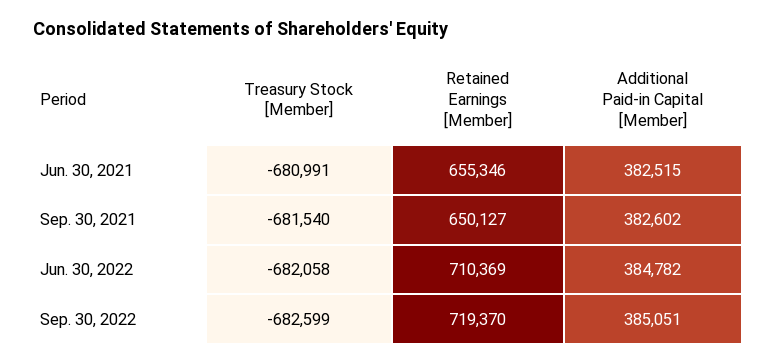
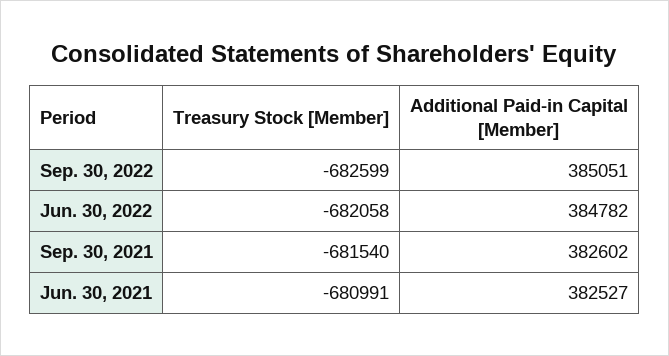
Retained Earnings [Member], Jun. 30, 2021: 655346 -> none
Additional Paid-in Capital [Member], Jun. 30, 2021: 382515 -> 382527
Retained Earnings [Member], Sep. 30, 2021: 650127 -> none
Retained Earnings [Member], Jun. 30, 2022: 710369 -> none
Retained Earnings [Member], Sep. 30, 2022: 719370 -> none

